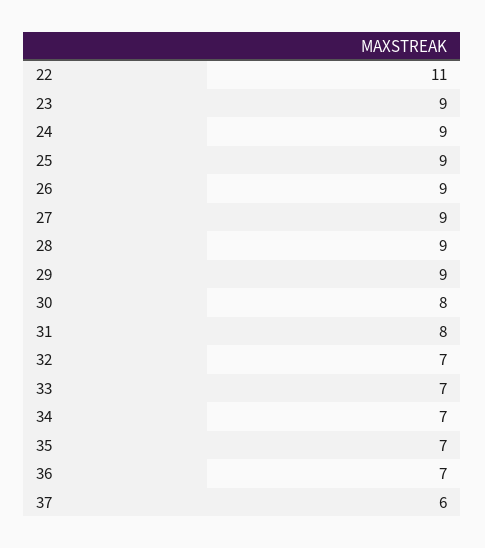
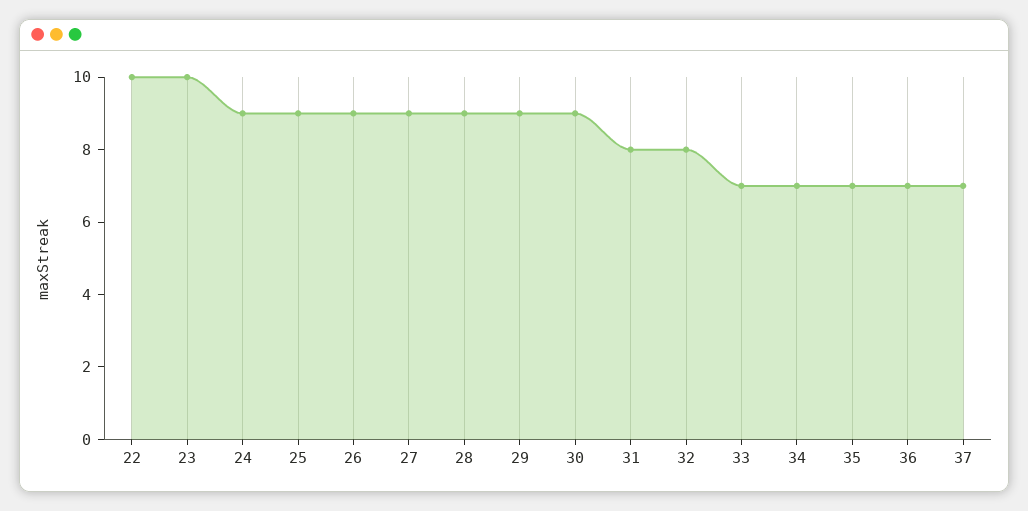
22: 11 -> 10
23: 9 -> 10
30: 8 -> 9
32: 7 -> 8
37: 6 -> 7

